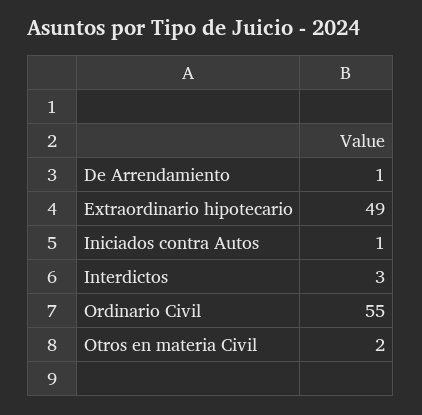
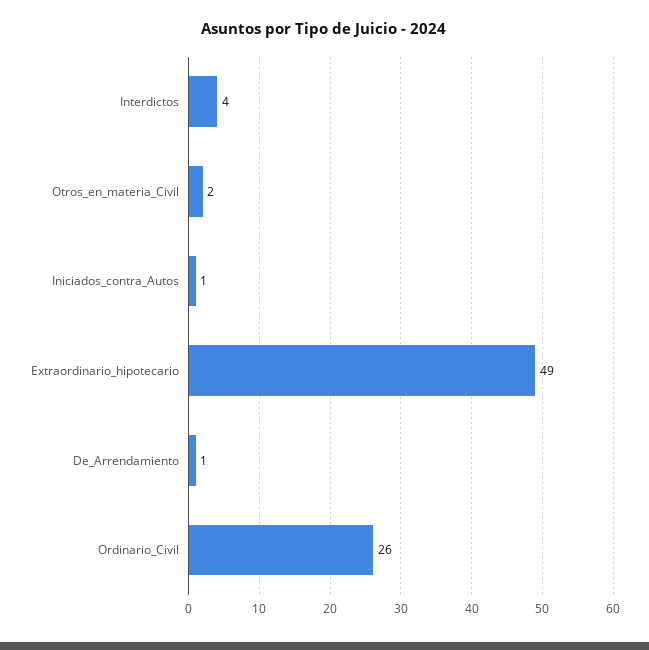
Interdictos: 3 -> 4
Ordinario Civil: 55 -> 26

